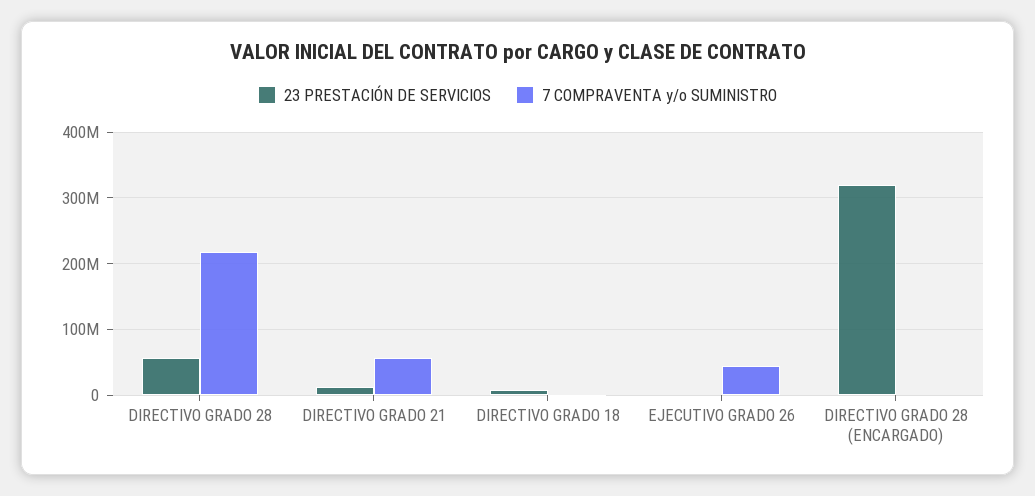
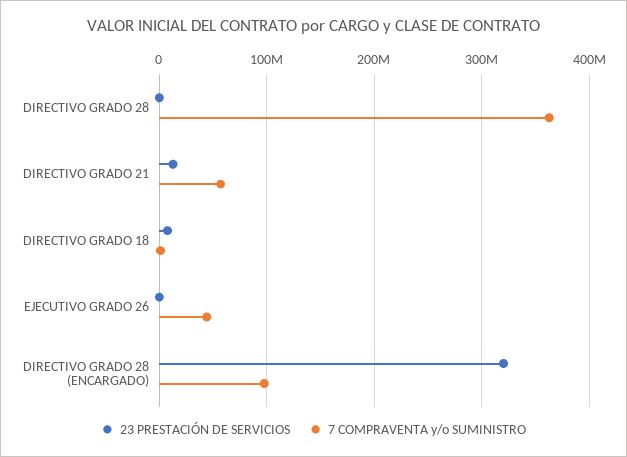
23 PRESTACIÓN DE SERVICIOS, DIRECTIVO GRADO 28: 60000000 -> 0
7 COMPRAVENTA y/o SUMINISTRO, DIRECTIVO GRADO 28: 220000000 -> 360000000
7 COMPRAVENTA y/o SUMINISTRO, DIRECTIVO GRADO 28 (ENCARGADO): 0 -> 100000000

